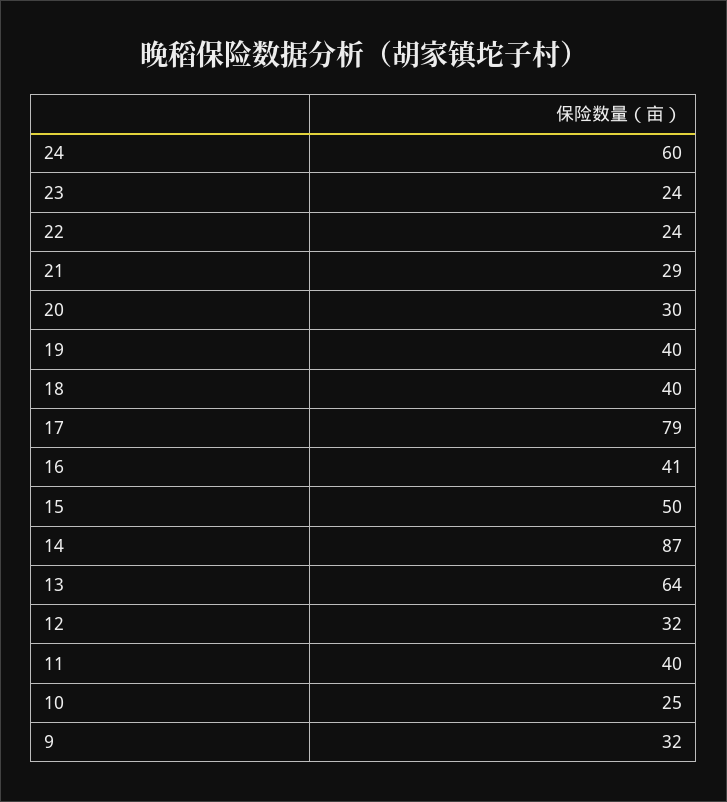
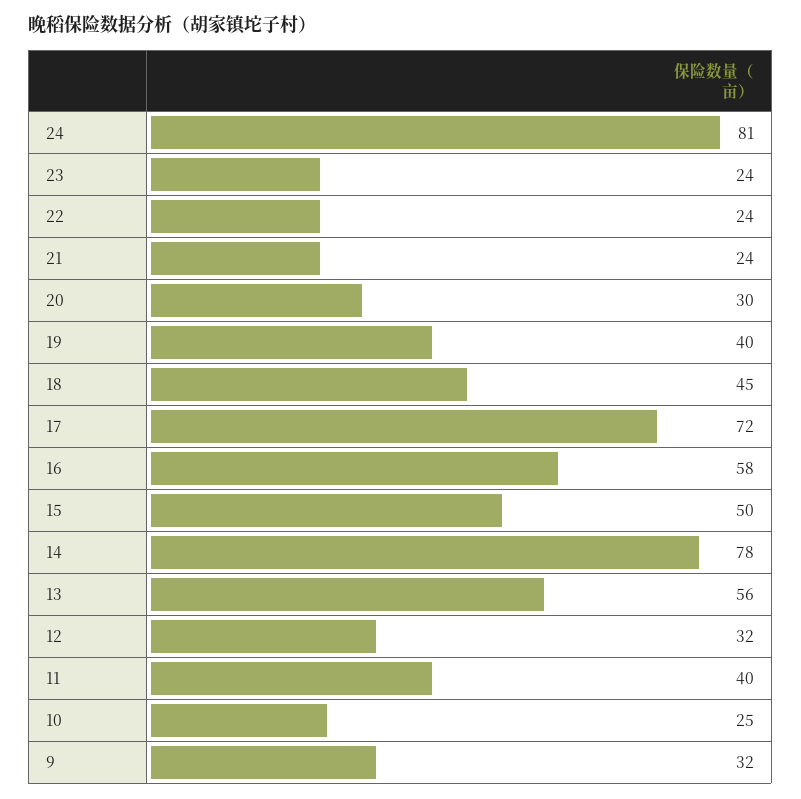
24: 60 -> 81
21: 29 -> 24
18: 40 -> 45
17: 79 -> 72
16: 41 -> 58
14: 87 -> 78
13: 64 -> 56

